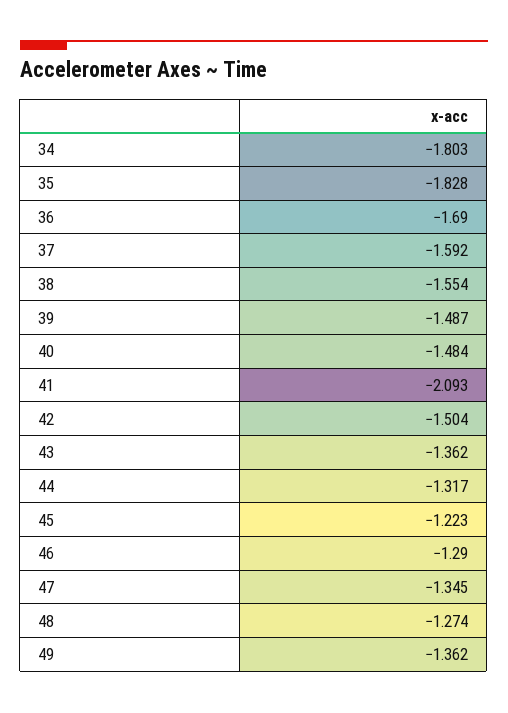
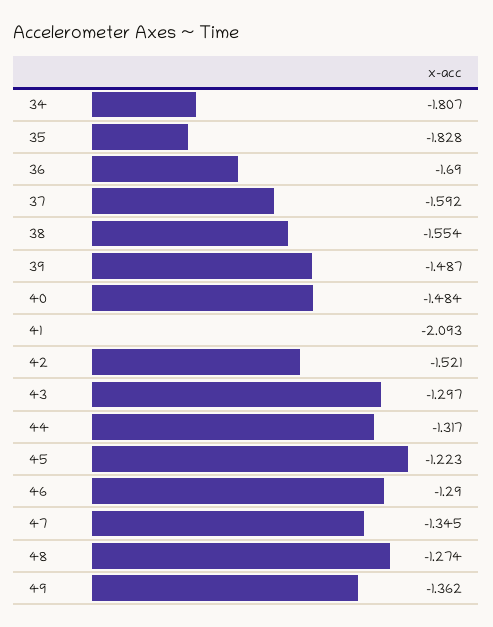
34: -1.803 -> -1.807
42: -1.504 -> -1.521
43: -1.362 -> -1.297

